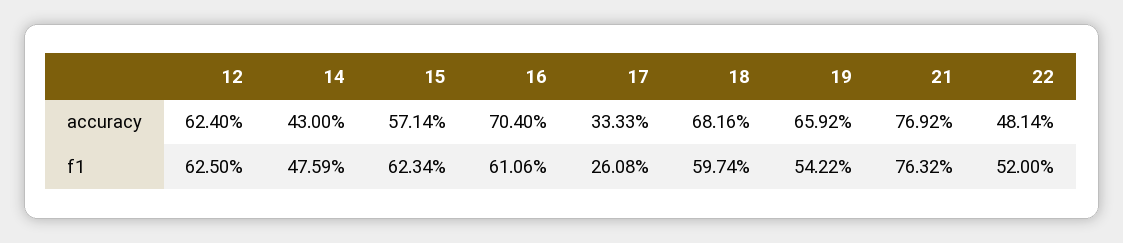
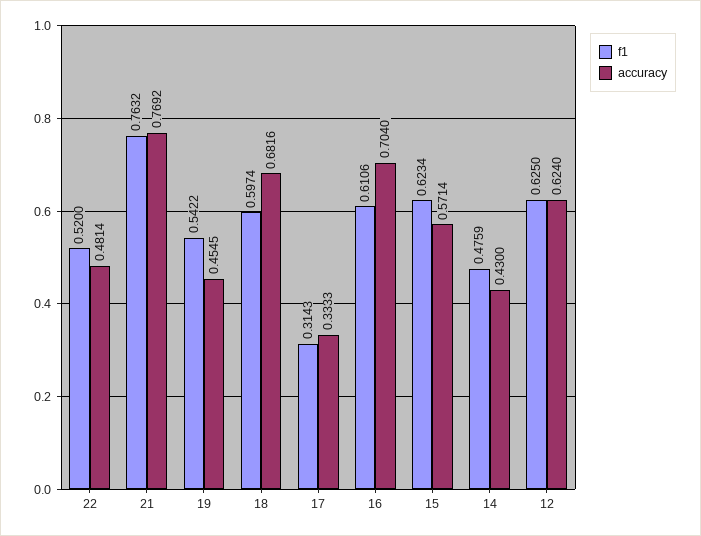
accuracy, 19: 0.6592 -> 0.4545
f1, 17: 0.2608 -> 0.3143

